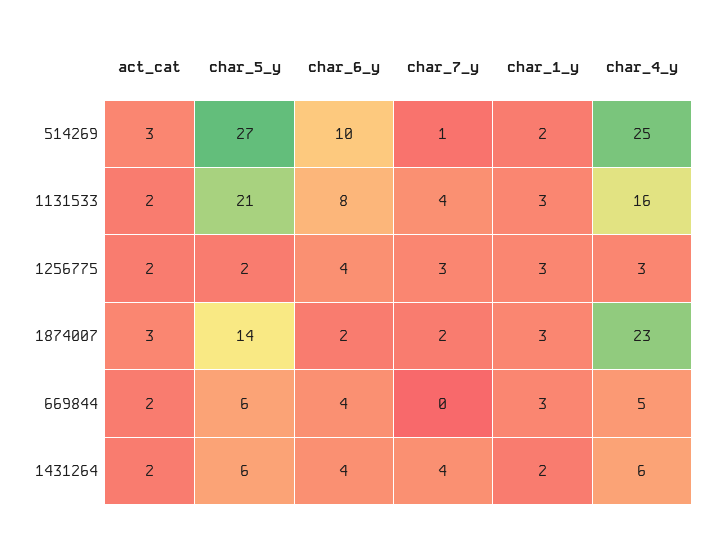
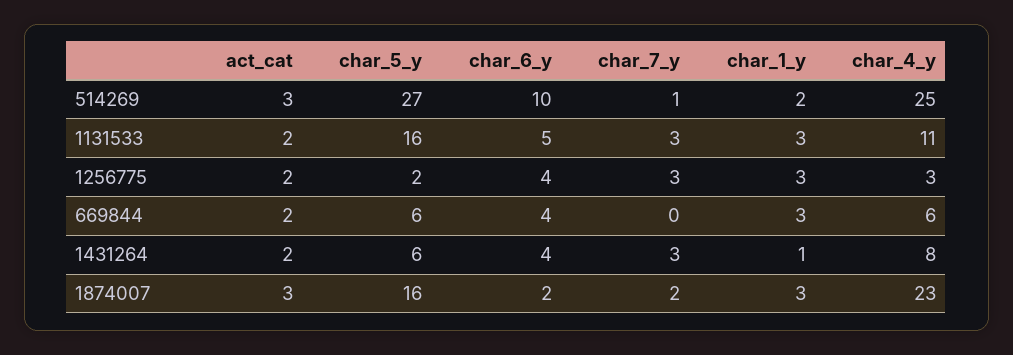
char_5_y, 1131533: 21 -> 16
char_6_y, 1131533: 8 -> 5
char_7_y, 1131533: 4 -> 3
char_4_y, 1131533: 16 -> 11
char_5_y, 1874007: 14 -> 16
char_4_y, 669844: 5 -> 6
char_7_y, 1431264: 4 -> 3
char_1_y, 1431264: 2 -> 1
char_4_y, 1431264: 6 -> 8

